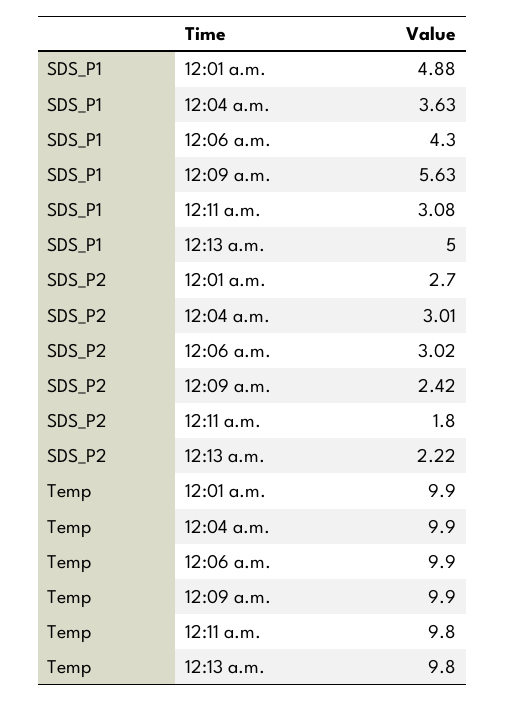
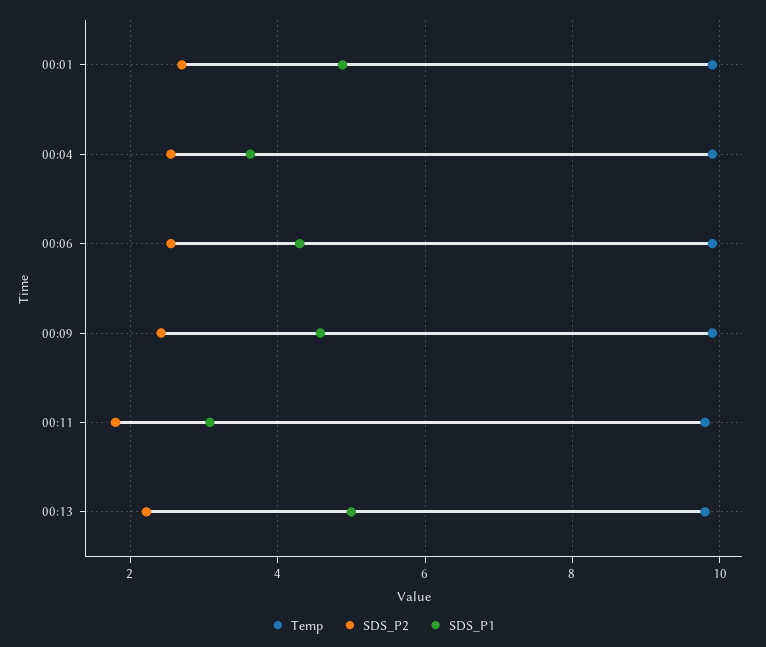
SDS_P1, 12:09 a.m.: 5.63 -> 4.6
SDS_P2, 12:04 a.m.: 3.01 -> 2.6
SDS_P2, 12:06 a.m.: 3.02 -> 2.6

